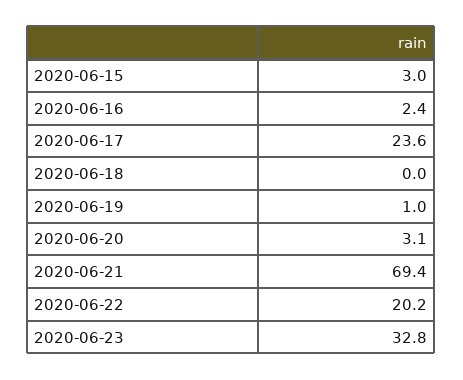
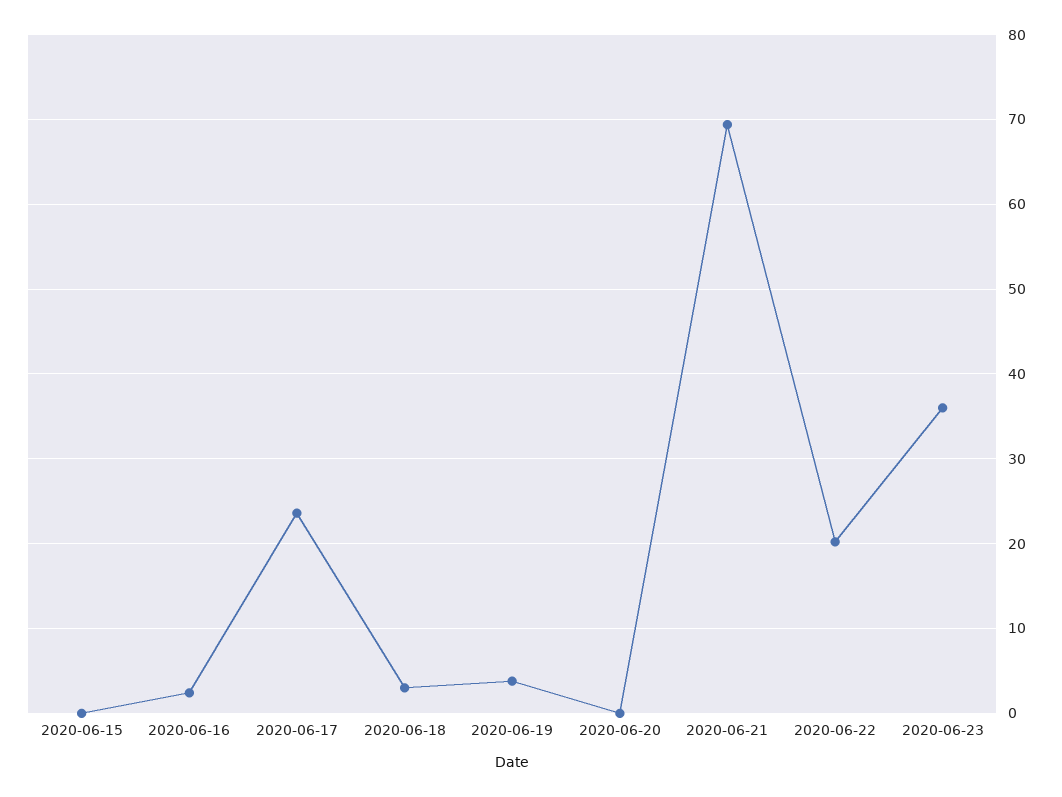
2020-06-15: 3 -> 0
2020-06-18: 0 -> 3
2020-06-19: 1 -> 4
2020-06-20: 3.1 -> 0
2020-06-23: 32.8 -> 36

